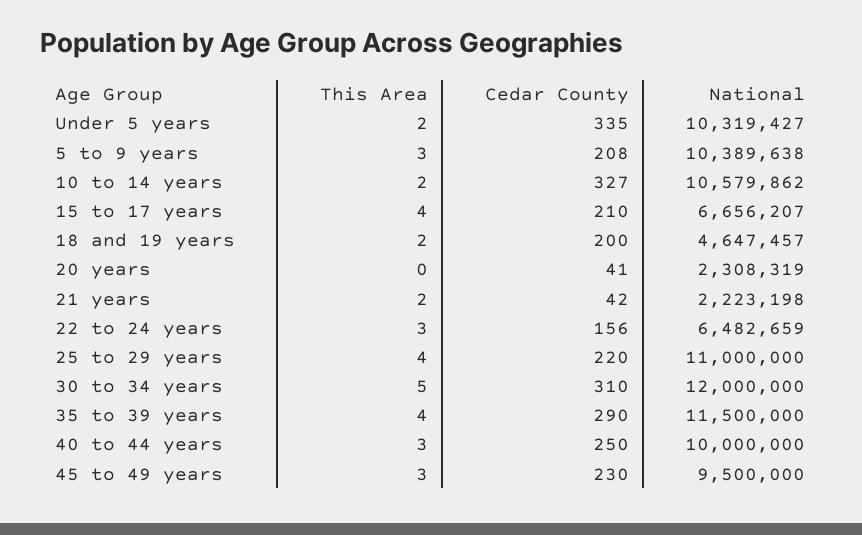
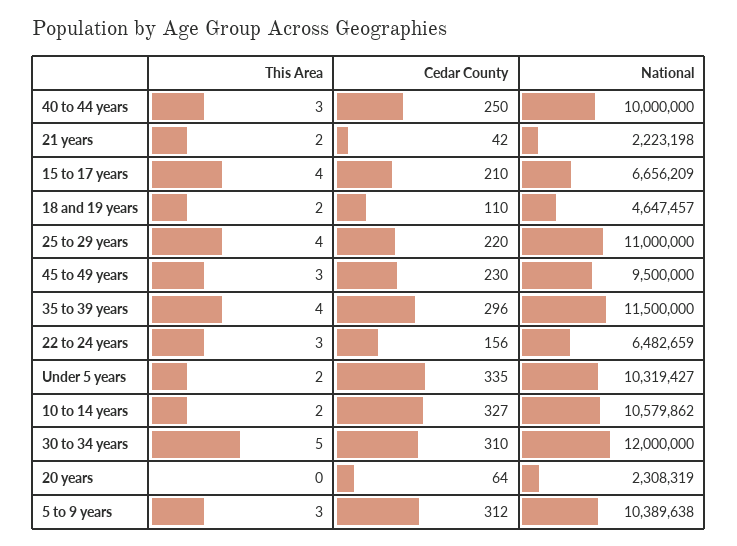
Cedar County, 5 to 9 years: 208 -> 312
National, 15 to 17 years: 6656207 -> 6656209
Cedar County, 18 and 19 years: 200 -> 110
Cedar County, 20 years: 41 -> 64
Cedar County, 35 to 39 years: 290 -> 296

